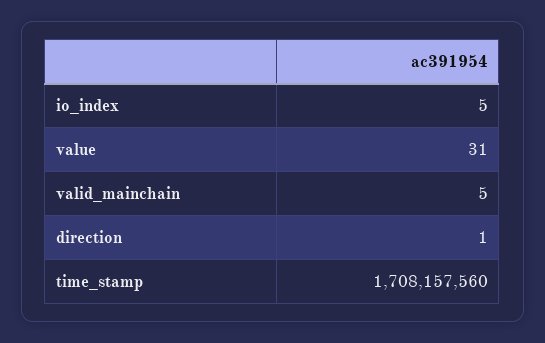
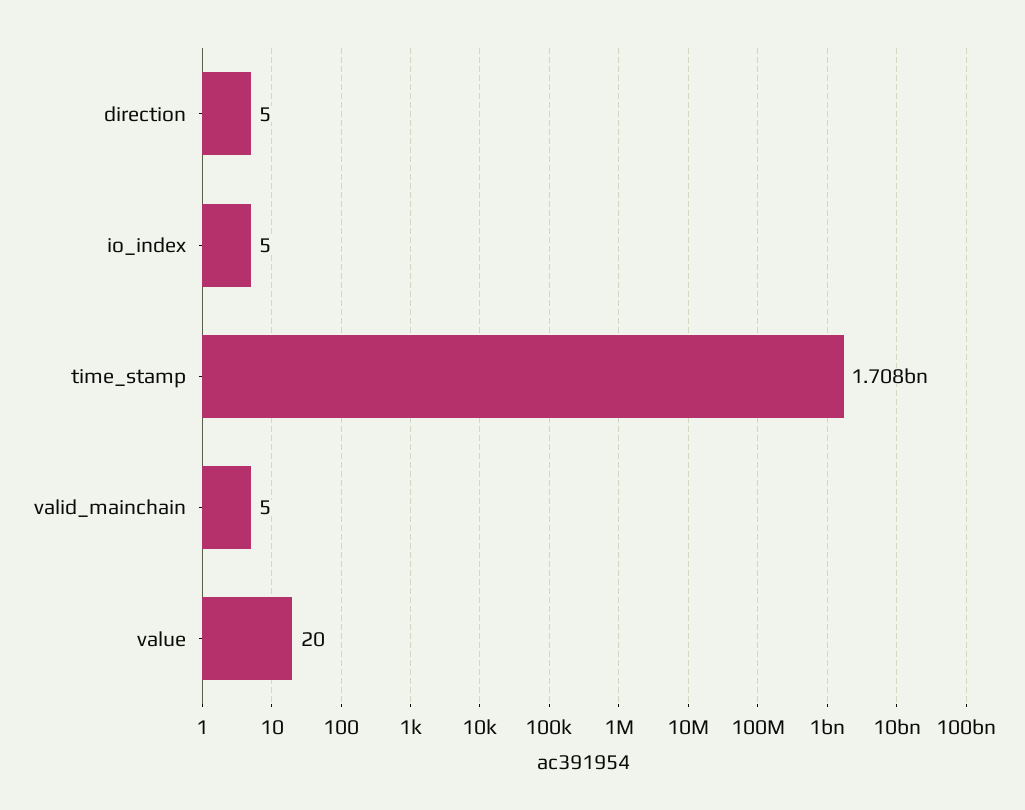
value: 31 -> 20
direction: 1 -> 5

